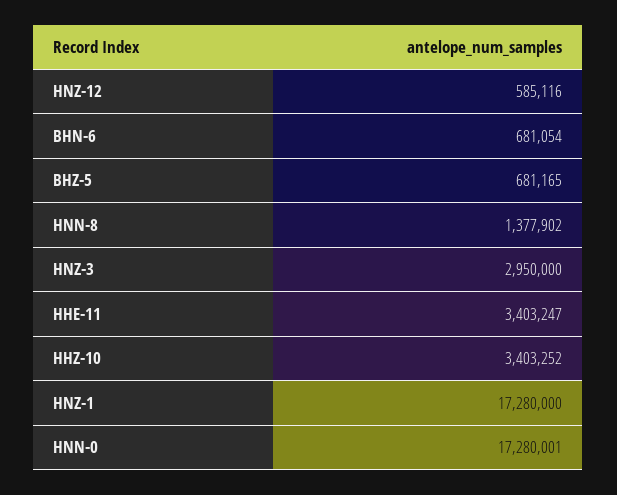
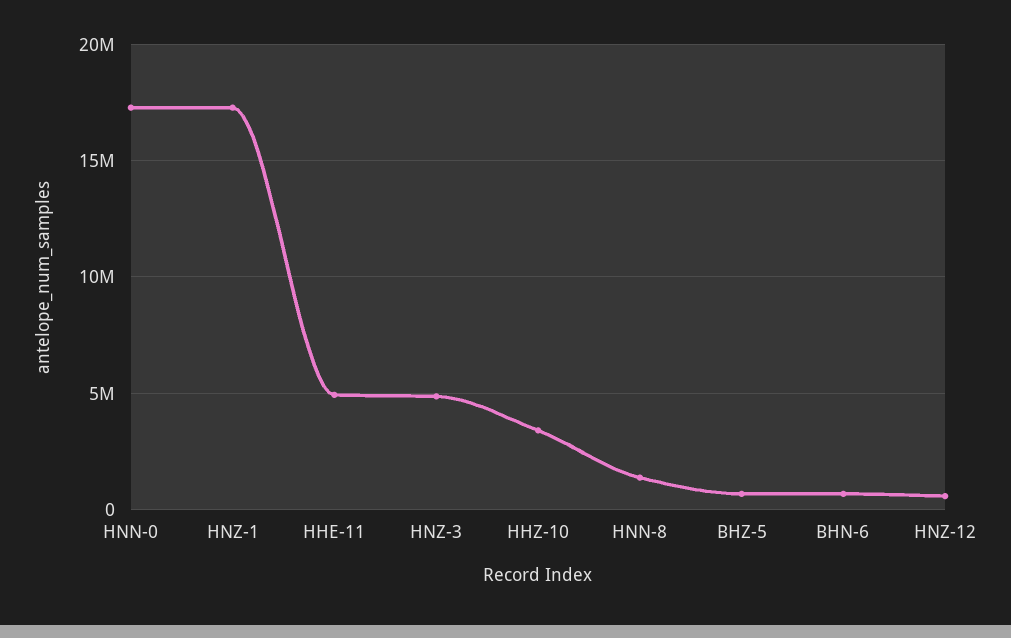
HNZ-3: 2950000 -> 5000000
HHE-11: 3403247 -> 5000000

